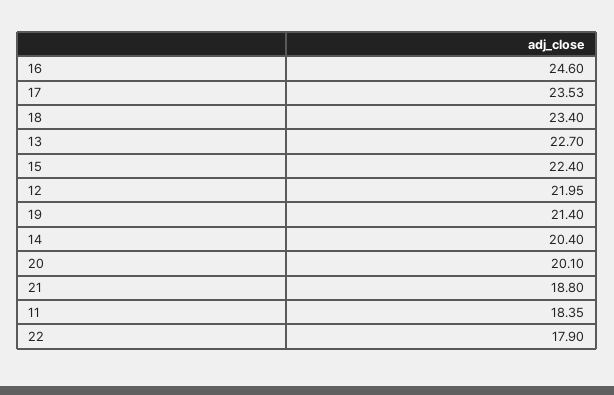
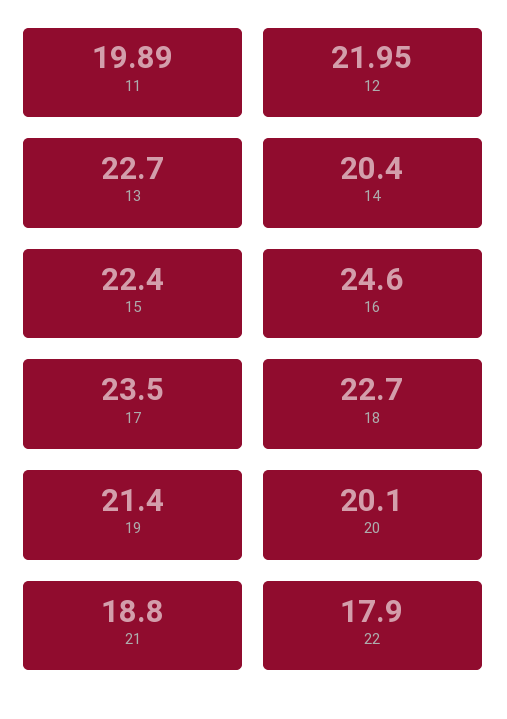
17: 23.53 -> 23.5
18: 23.4 -> 22.7
11: 18.35 -> 19.89

